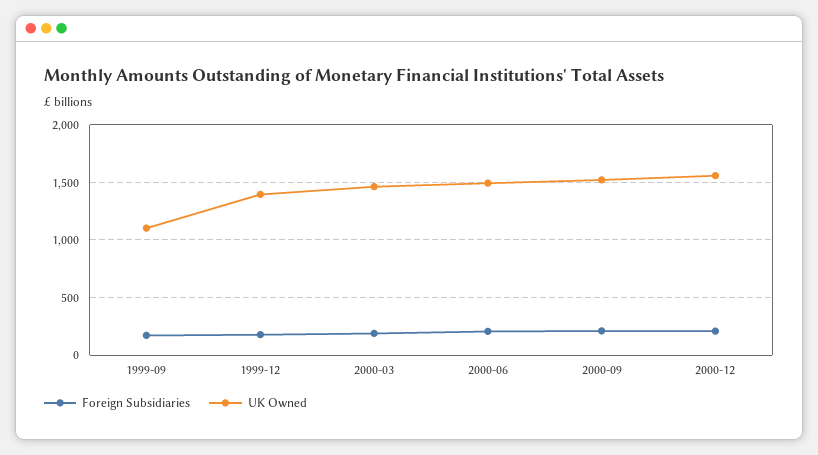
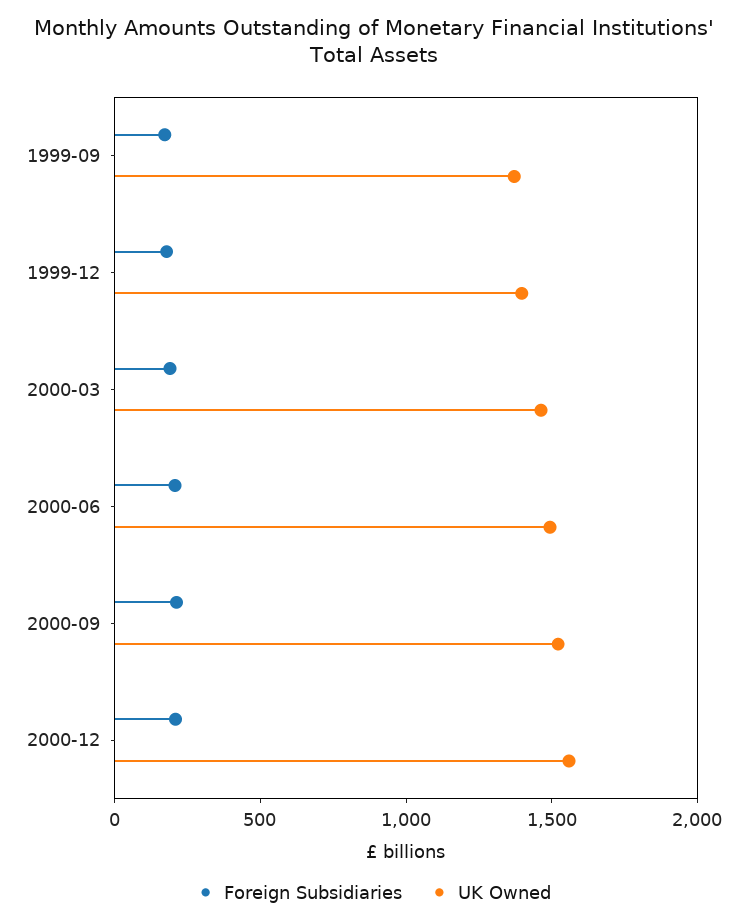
UK Owned, 1999-09: 1100 -> 1400

